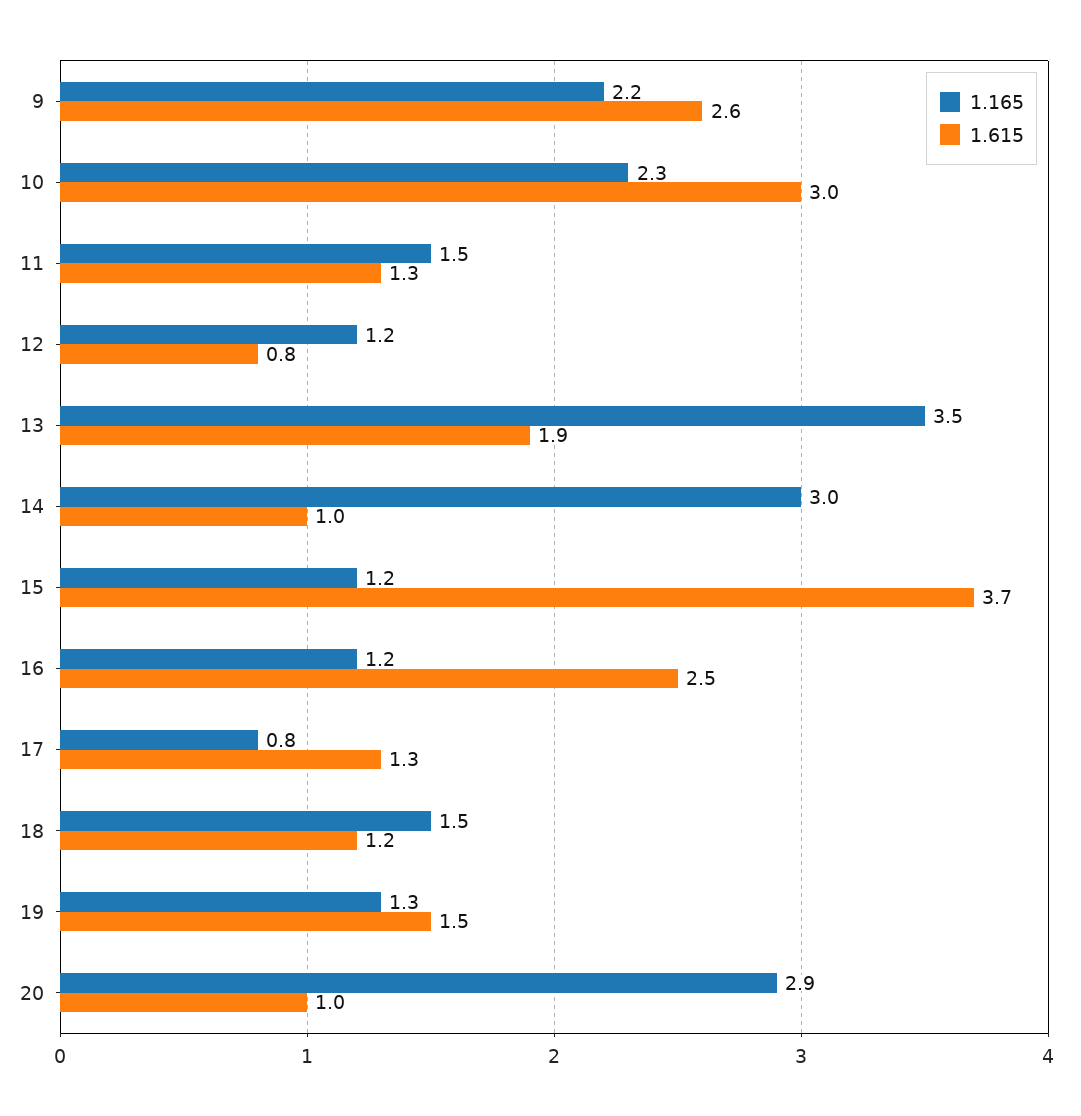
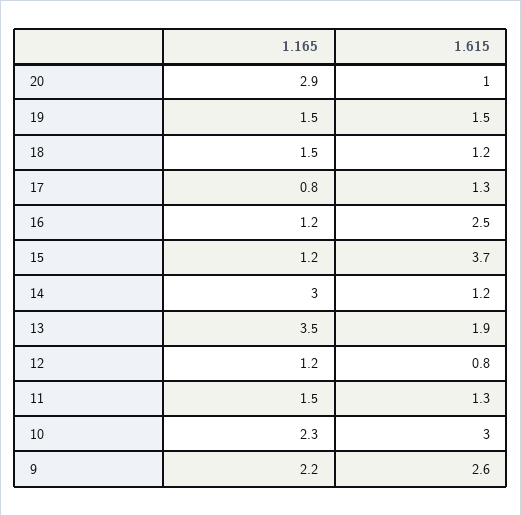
1.615, 14: 1 -> 1.2
1.165, 19: 1.3 -> 1.5

